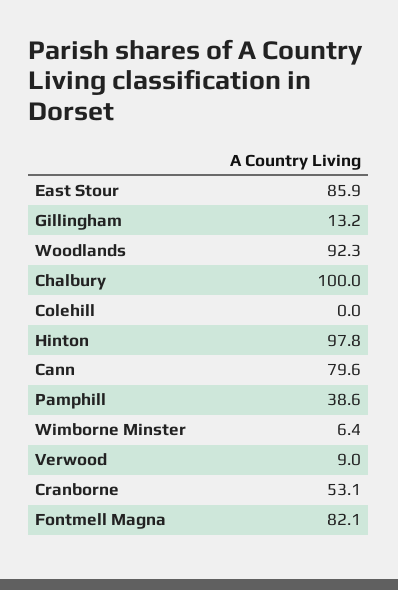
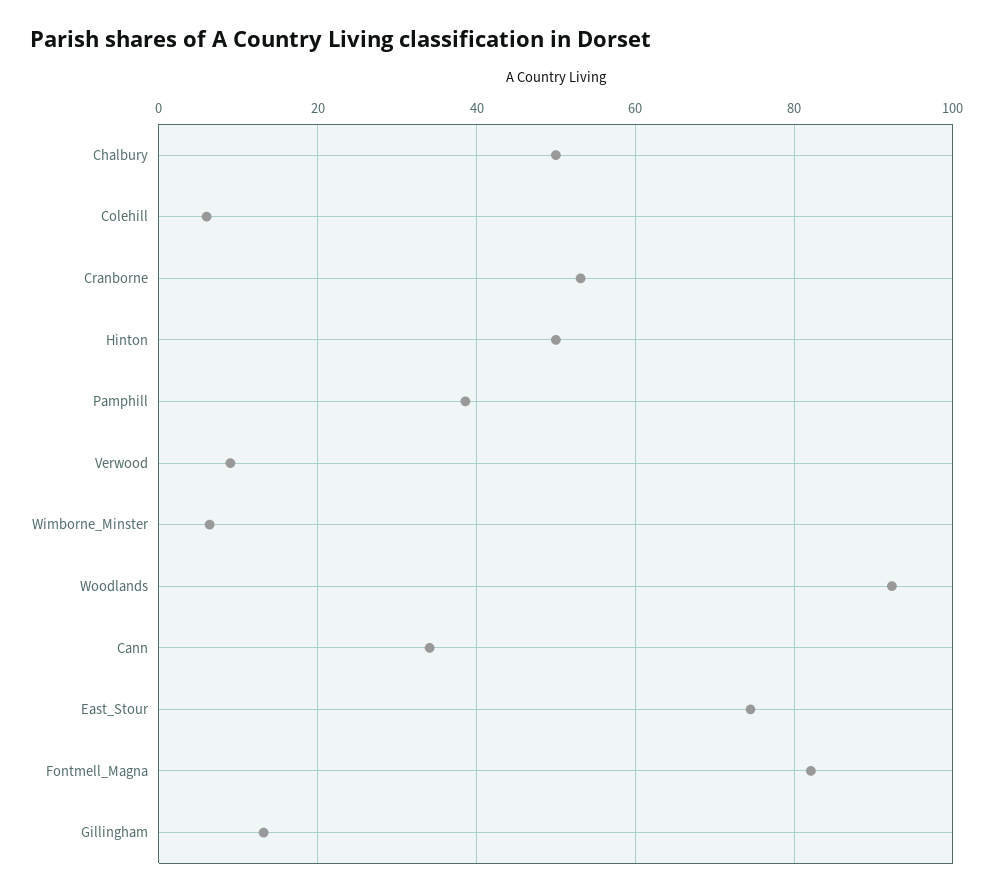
East Stour: 85.9 -> 74
Chalbury: 100 -> 50
Colehill: 0 -> 6
Hinton: 97.8 -> 50
Cann: 79.6 -> 34

